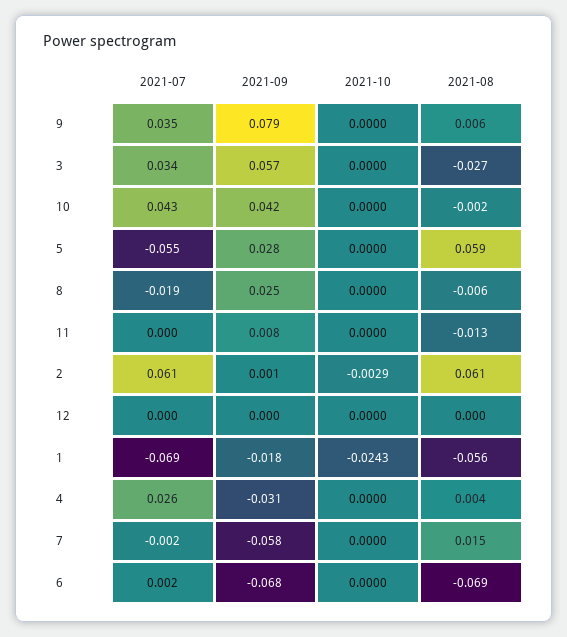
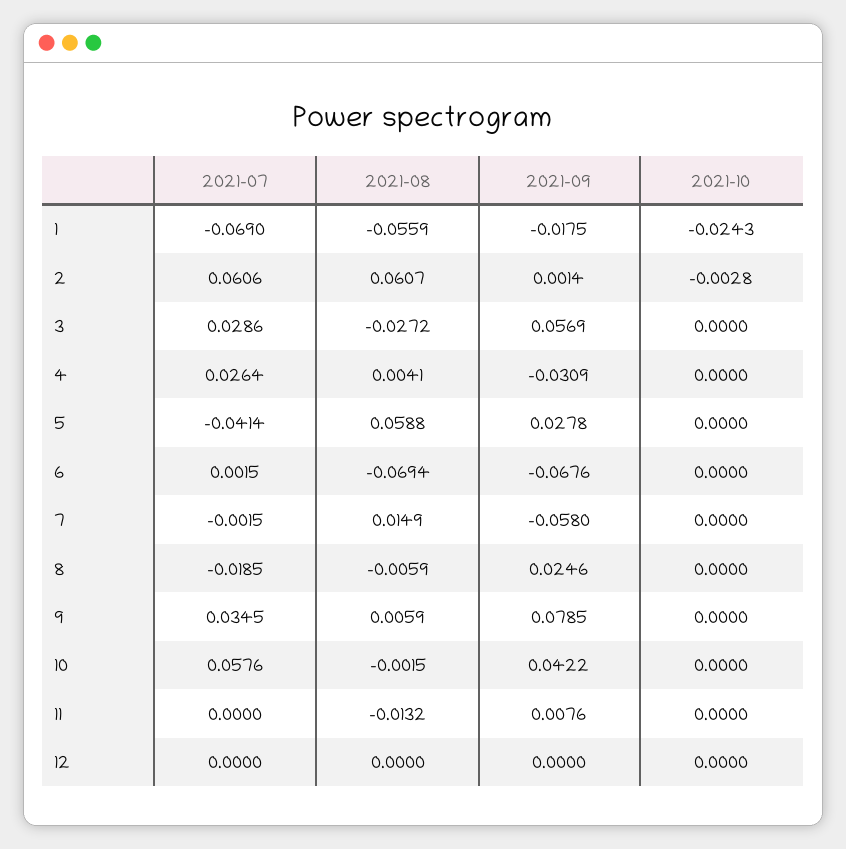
2021-07, 3: 0.034 -> 0.0286
2021-07, 10: 0.043 -> 0.0576
2021-07, 5: -0.055 -> -0.0414
2021-10, 2: -0.0029 -> -0.0028

